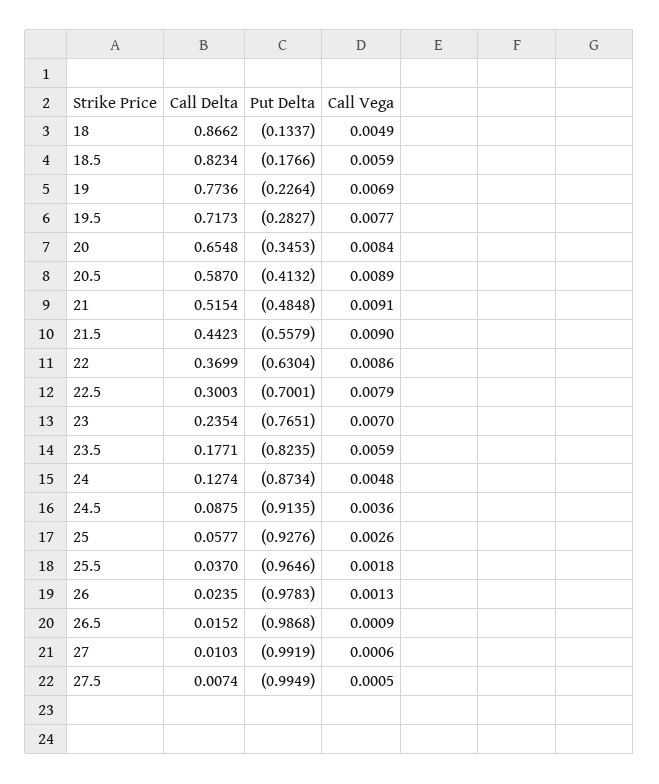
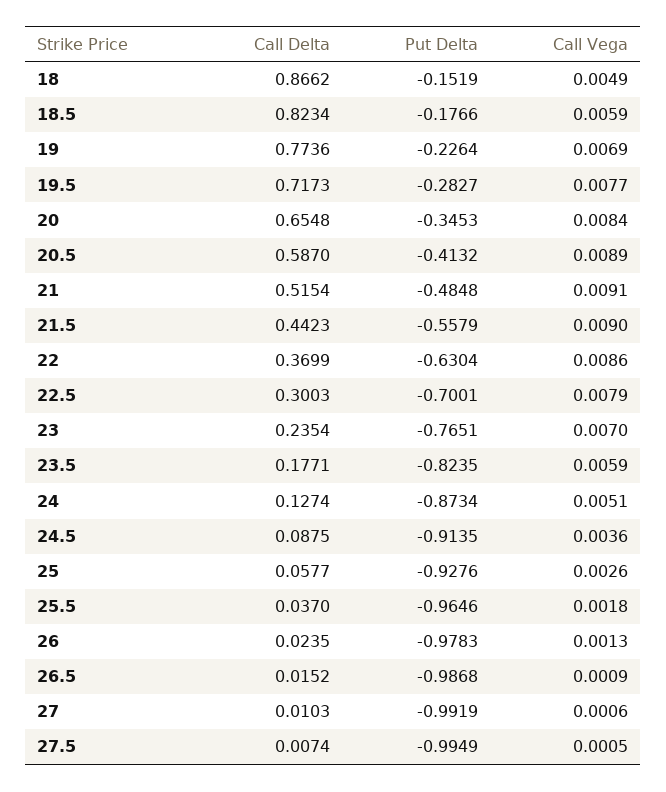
Put Delta, 18: -0.1337 -> -0.1519
Call Vega, 24: 0.0048 -> 0.0051

